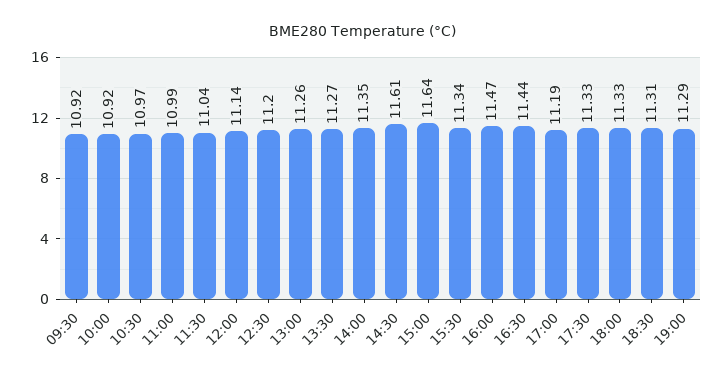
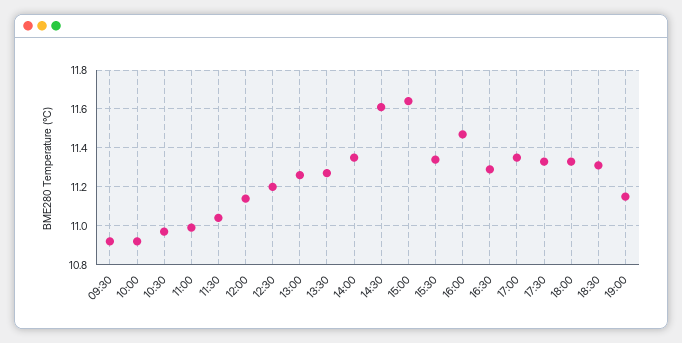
16:30: 11.44 -> 11.3
17:00: 11.19 -> 11.35
19:00: 11.29 -> 11.15

